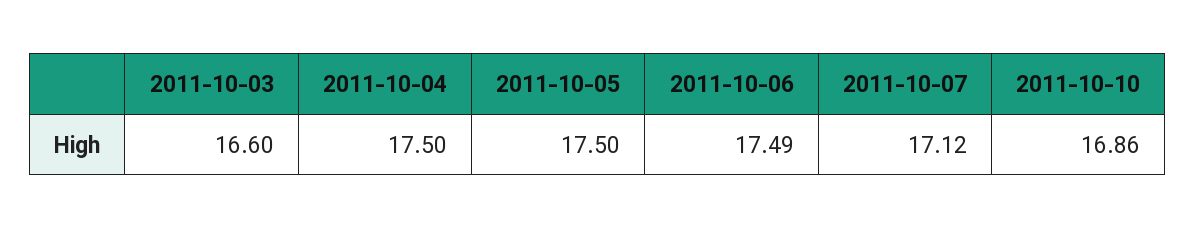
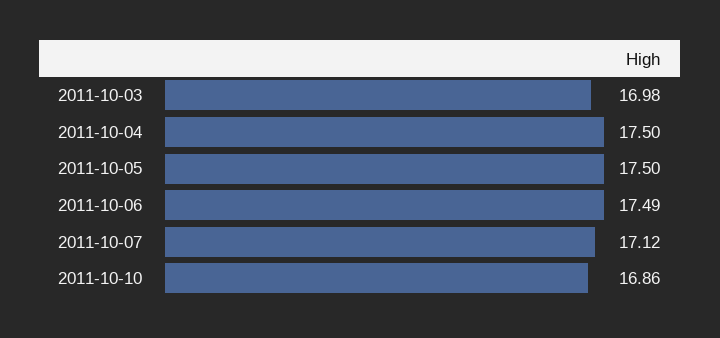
2011-10-03: 16.6 -> 16.98

